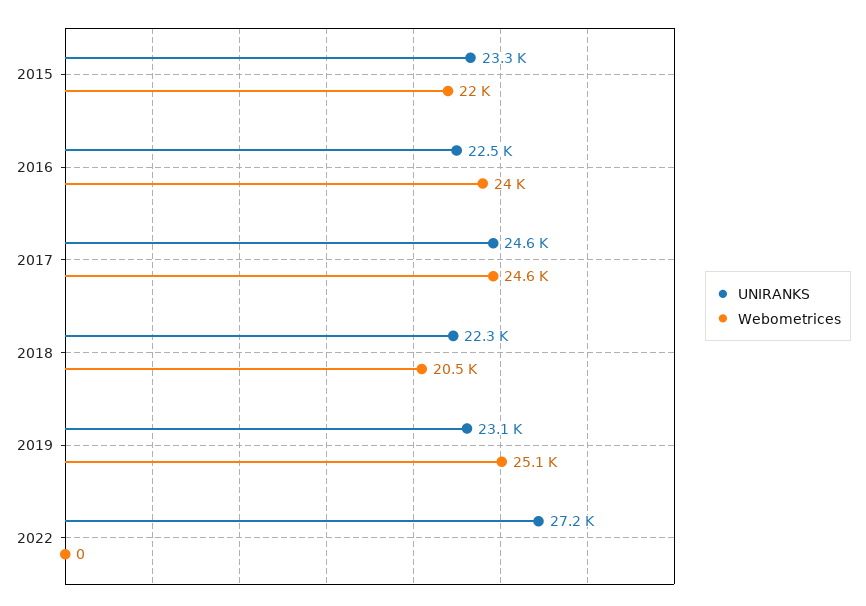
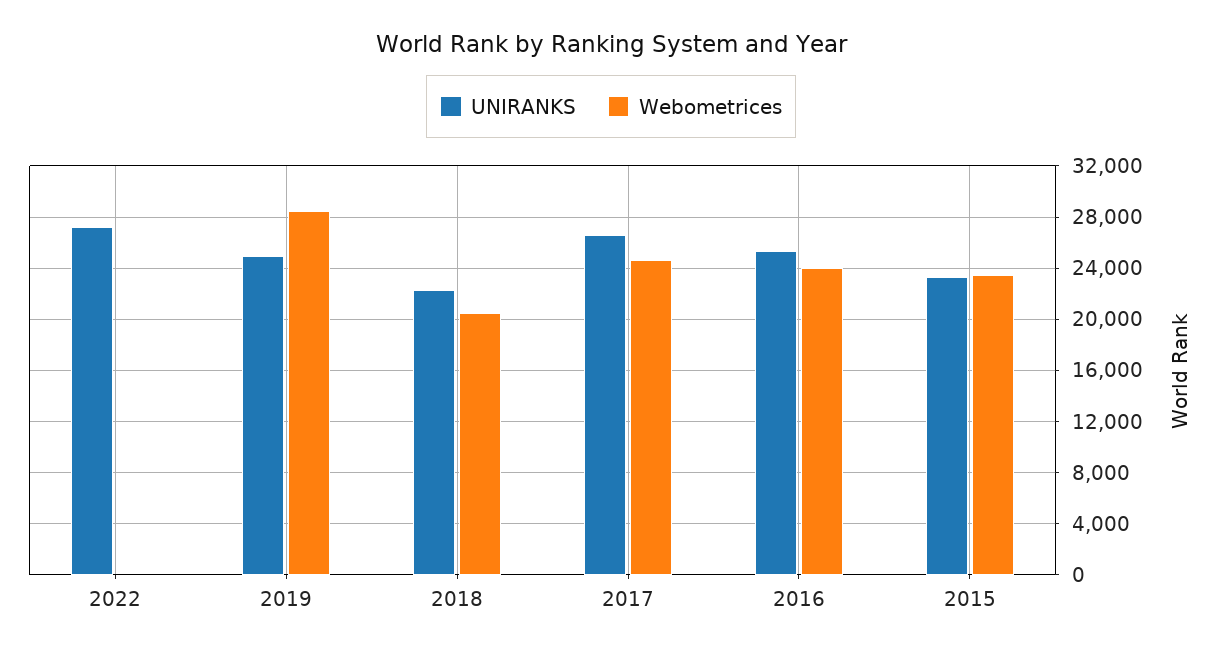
Webometrices, 2015: 22000 -> 23500
UNIRANKS, 2016: 22500 -> 25500
UNIRANKS, 2017: 24600 -> 26500
UNIRANKS, 2019: 23100 -> 25000
Webometrices, 2019: 25100 -> 28500

